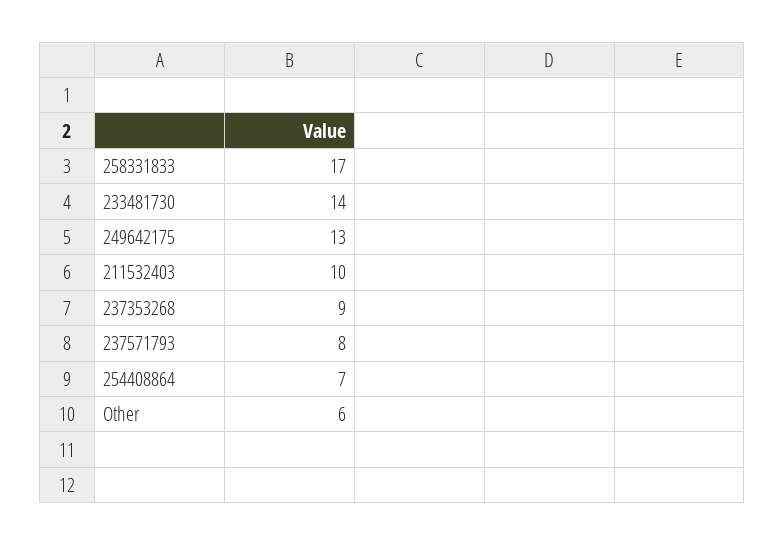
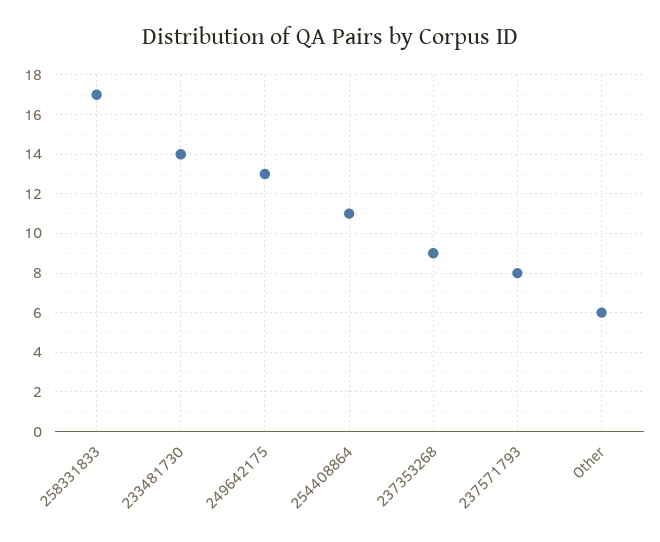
211532403: 10 -> none
254408864: 7 -> 11

